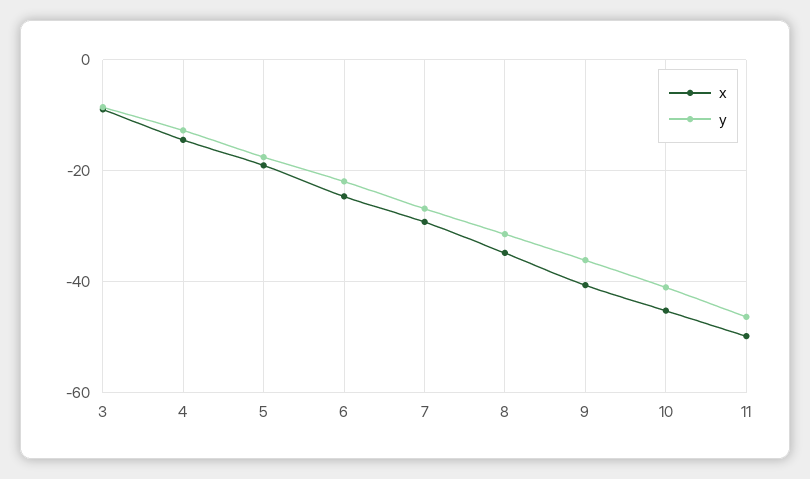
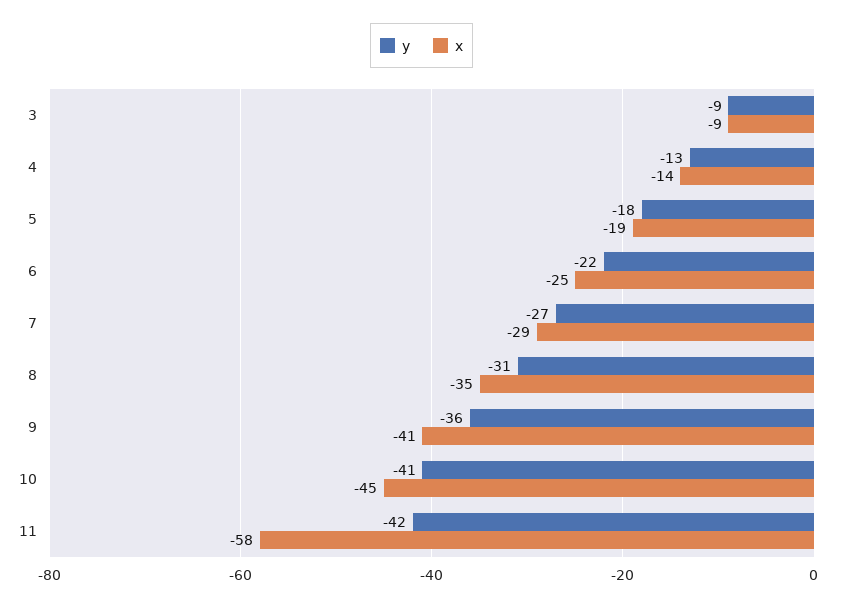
x, 11: -50 -> -58
y, 11: -46 -> -42

